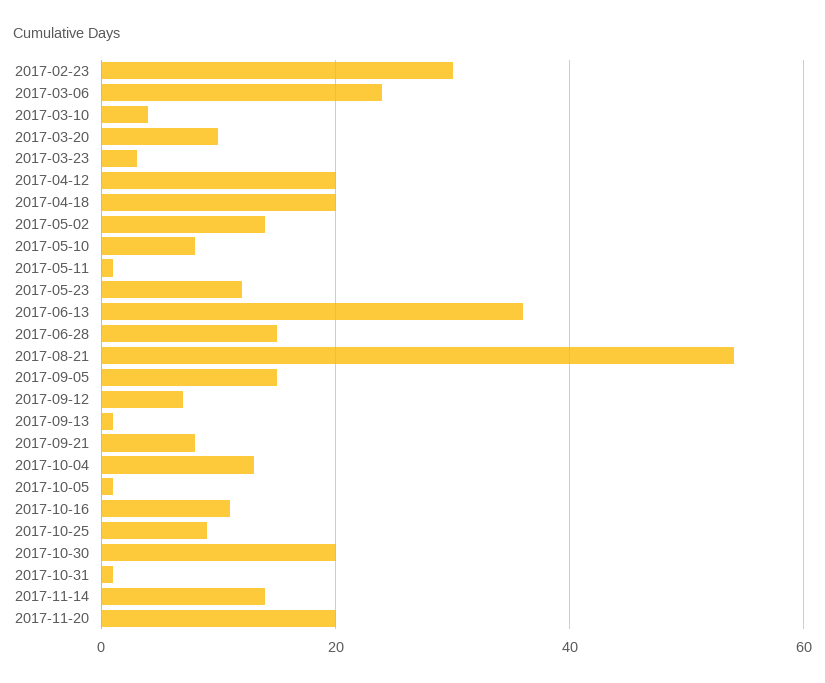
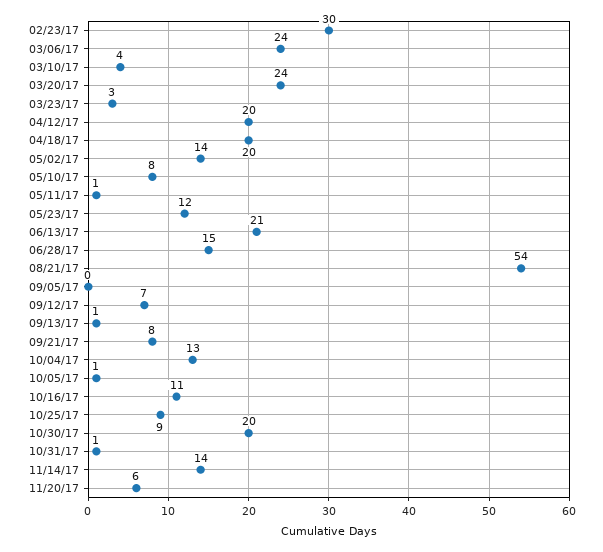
2017-03-20: 10 -> 24
2017-06-13: 35 -> 21
2017-09-05: 15 -> 0
2017-11-20: 20 -> 6

